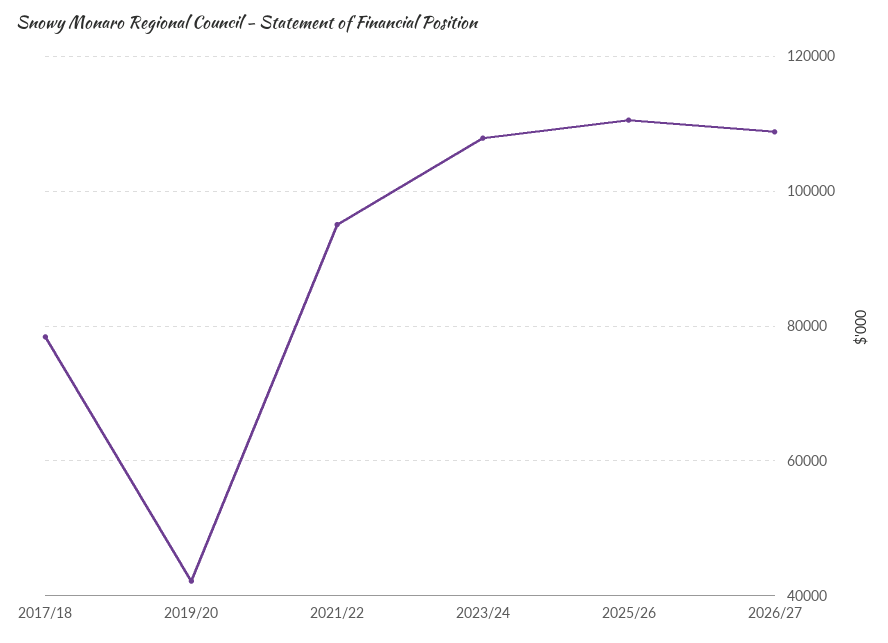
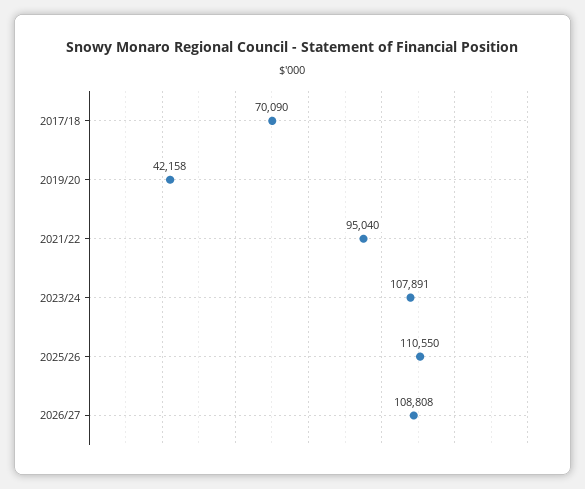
2017/18: 78000 -> 70090

